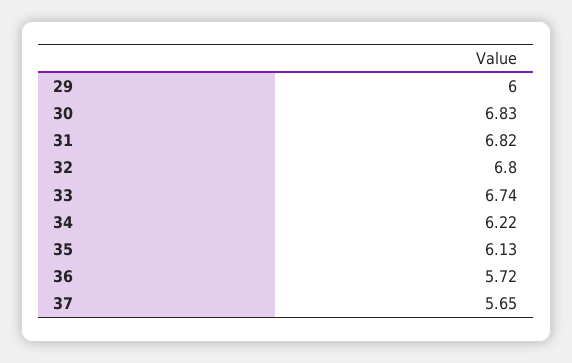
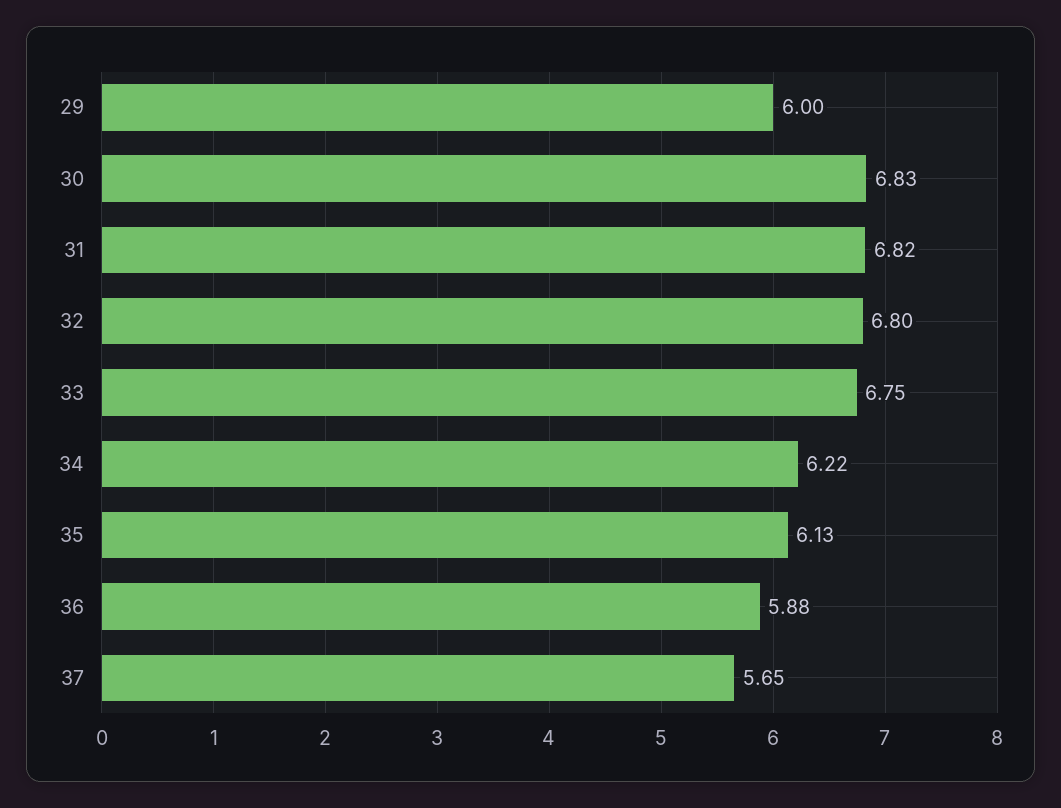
33: 6.74 -> 6.75
36: 5.72 -> 5.88

